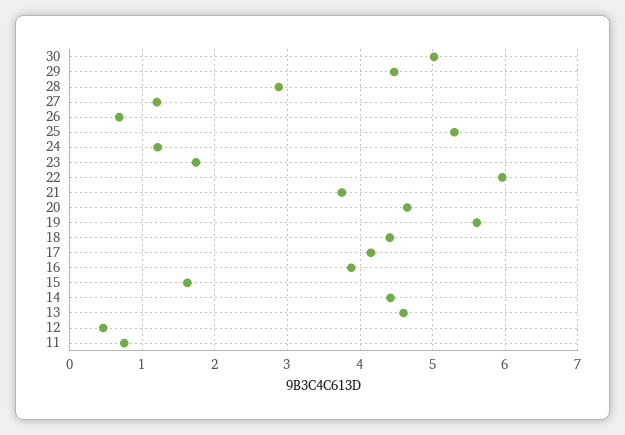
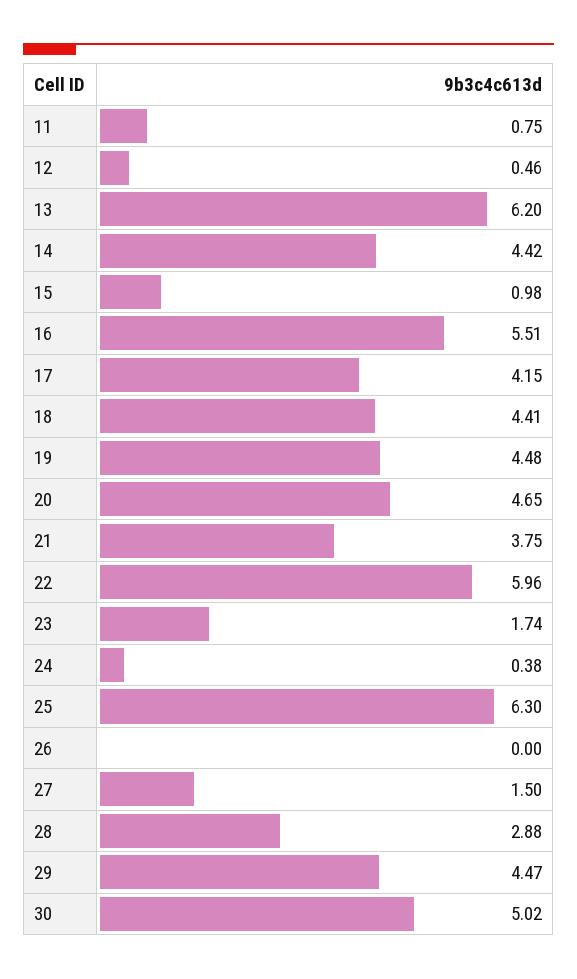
27: 1.2 -> 1.5
26: 0.7 -> 0
25: 5.3 -> 6.3
24: 1.2 -> 0.38
19: 5.6 -> 4.48
16: 3.9 -> 5.51
15: 1.6 -> 0.98
13: 4.6 -> 6.2

